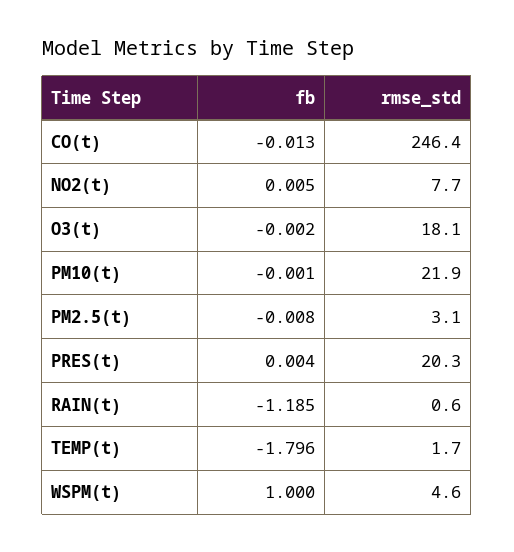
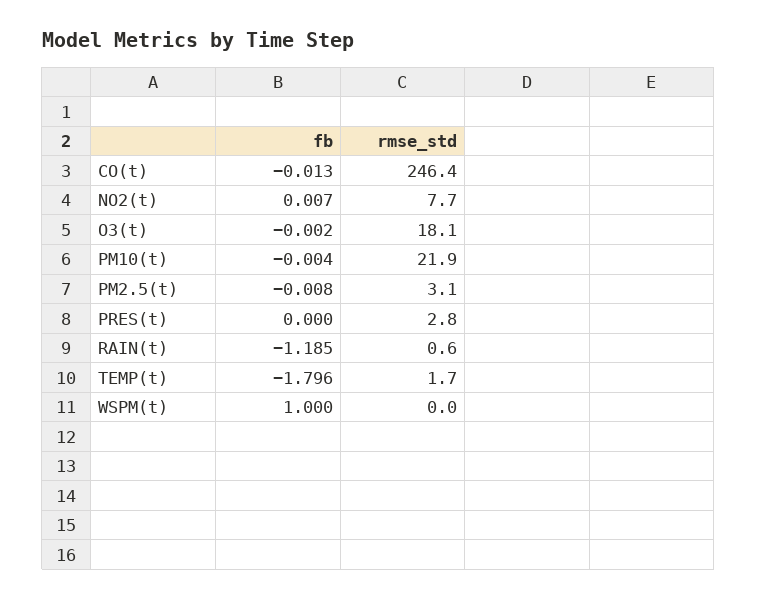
fb, NO2(t): 0.005 -> 0.007
fb, PM10(t): -0.001 -> -0.004
fb, PRES(t): 0.004 -> 0
rmse_std, PRES(t): 20.3 -> 2.8
rmse_std, WSPM(t): 4.6 -> 0

